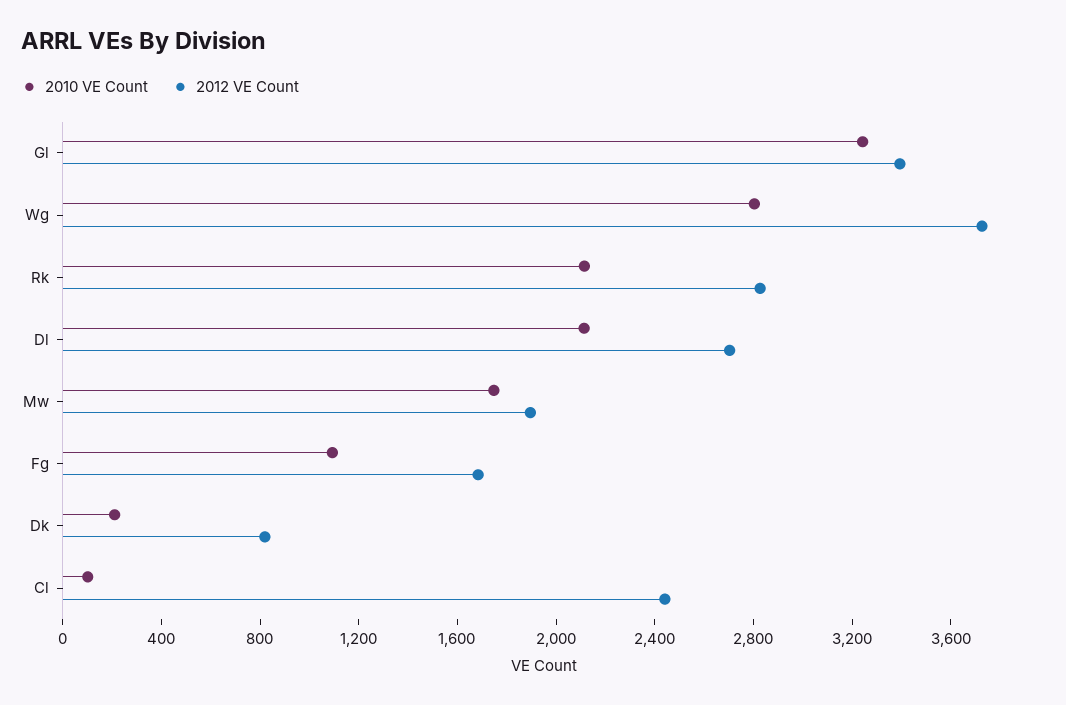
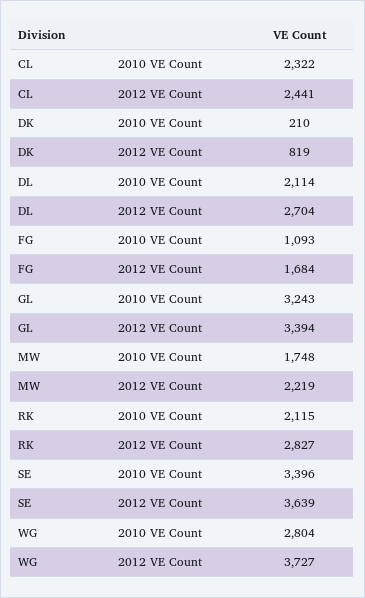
2012 VE Count, Mw: 1900 -> 2219
2010 VE Count, Cl: 100 -> 2322
2010 VE Count, SE: none -> 3396
2012 VE Count, SE: none -> 3639

